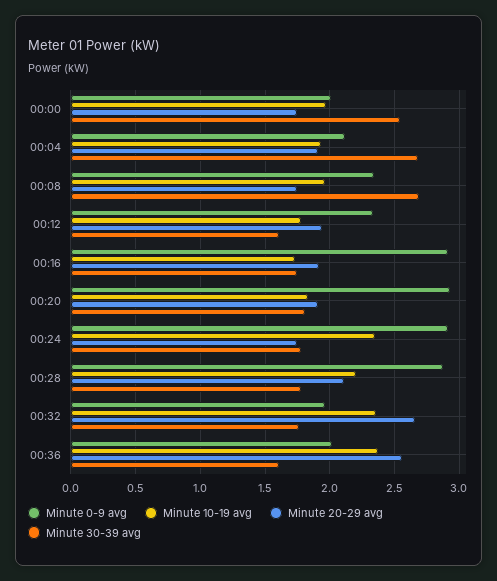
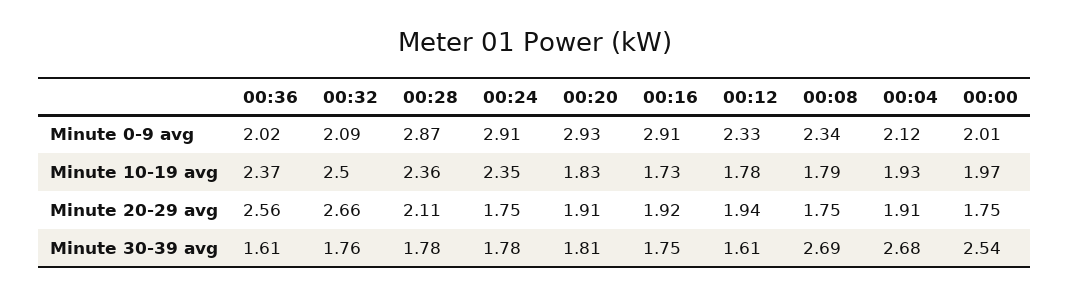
Minute 10-19 avg, 00:08: 1.95 -> 1.79
Minute 10-19 avg, 00:28: 2.2 -> 2.36
Minute 0-9 avg, 00:32: 1.95 -> 2.09
Minute 10-19 avg, 00:32: 2.35 -> 2.5

